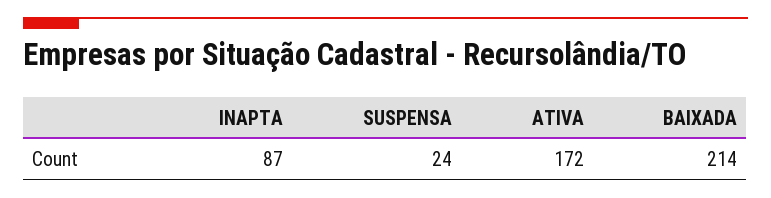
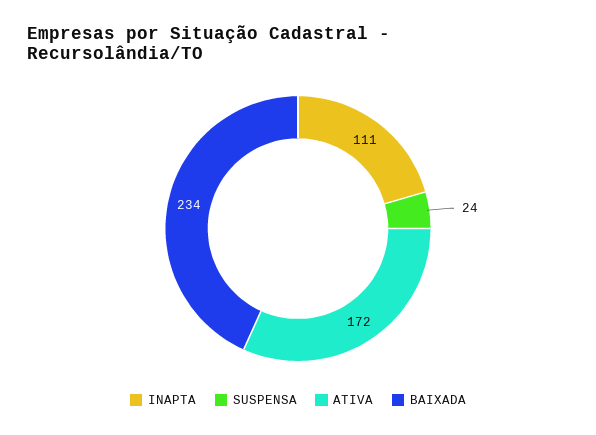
INAPTA: 87 -> 111
BAIXADA: 214 -> 234

